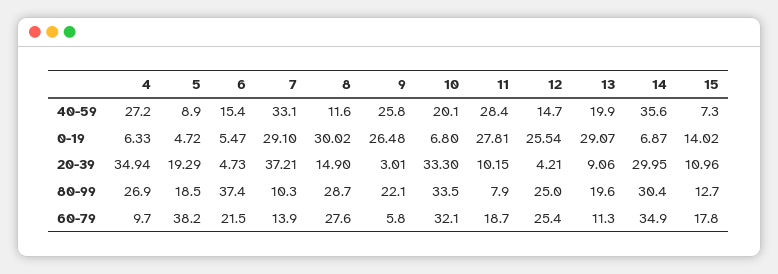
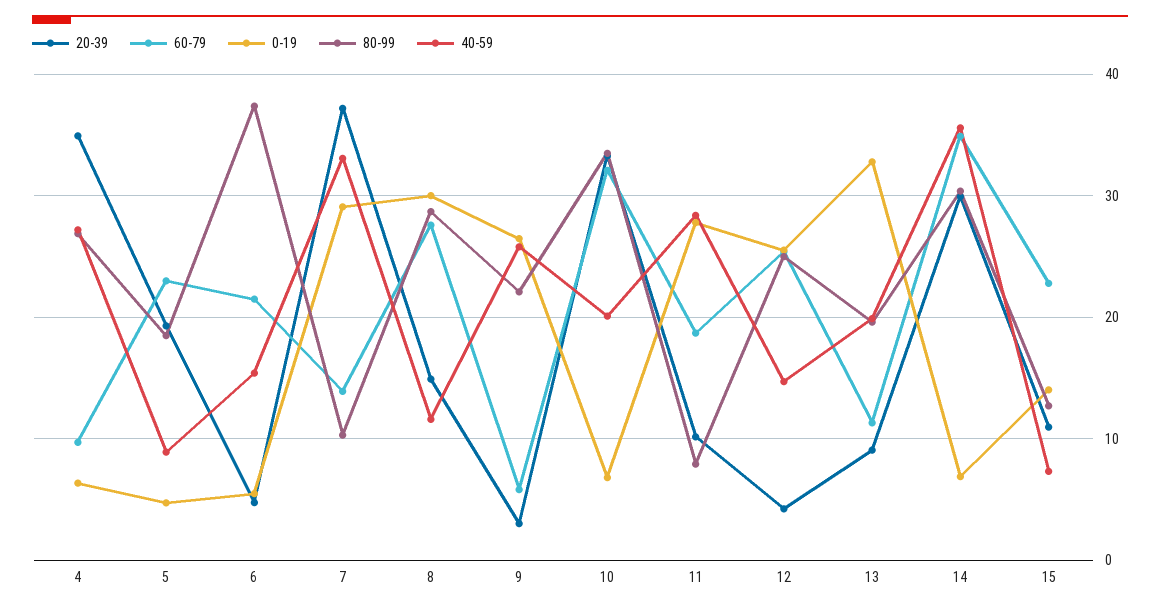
0-19, 13: 29.07 -> 33
60-79, 5: 38.2 -> 23
60-79, 15: 17.8 -> 23

